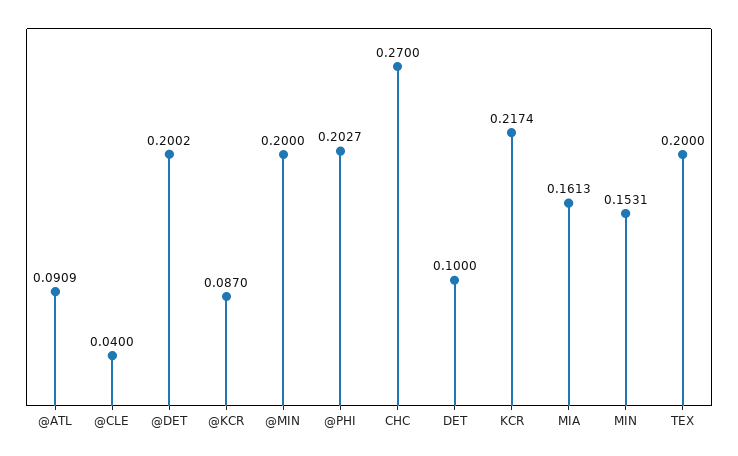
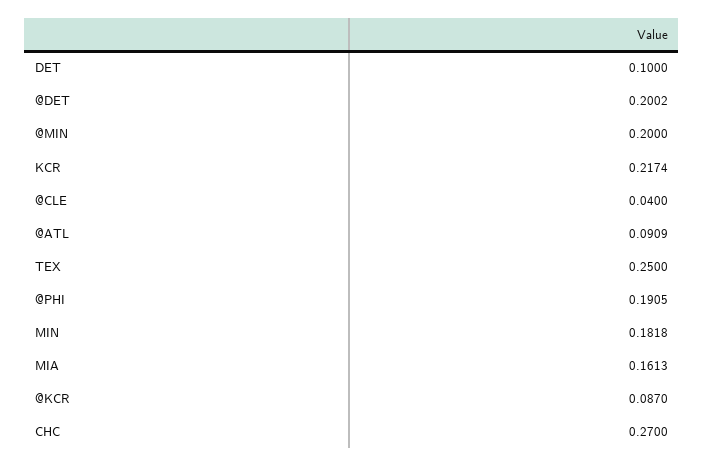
@PHI: 0.2027 -> 0.1905
MIN: 0.1531 -> 0.1818
TEX: 0.2 -> 0.25

